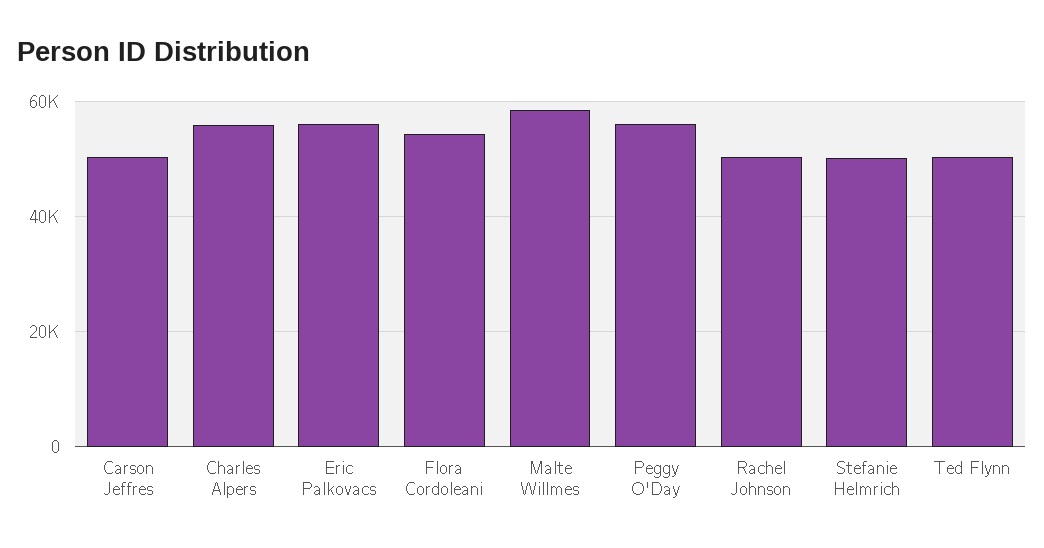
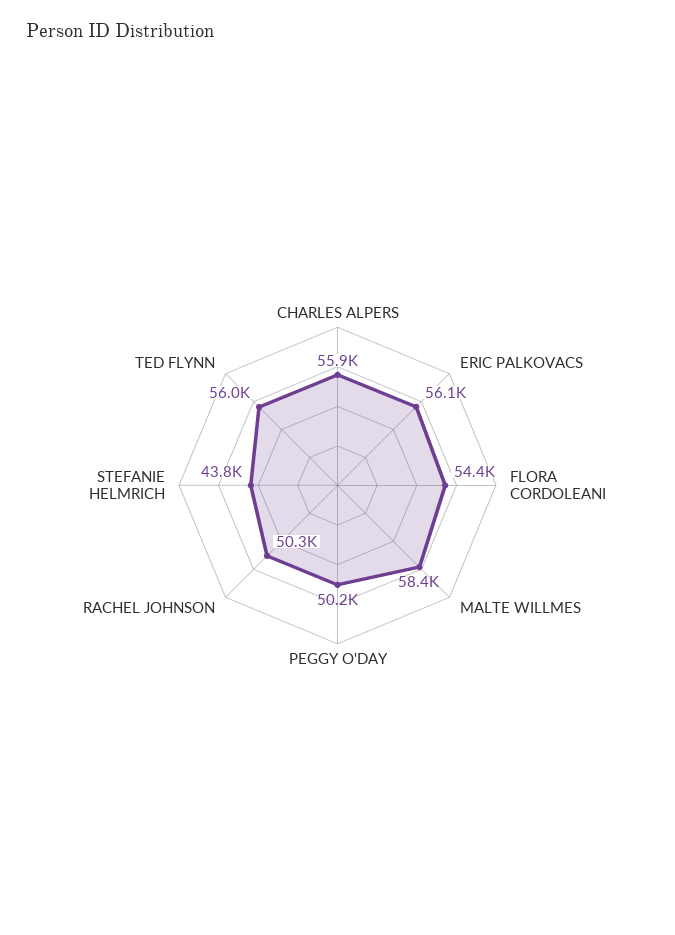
Carson Jeffres: 50000 -> none
Peggy O'Day: 56000 -> 50200
Stefanie Helmrich: 50000 -> 43800
Ted Flynn: 50000 -> 56000

